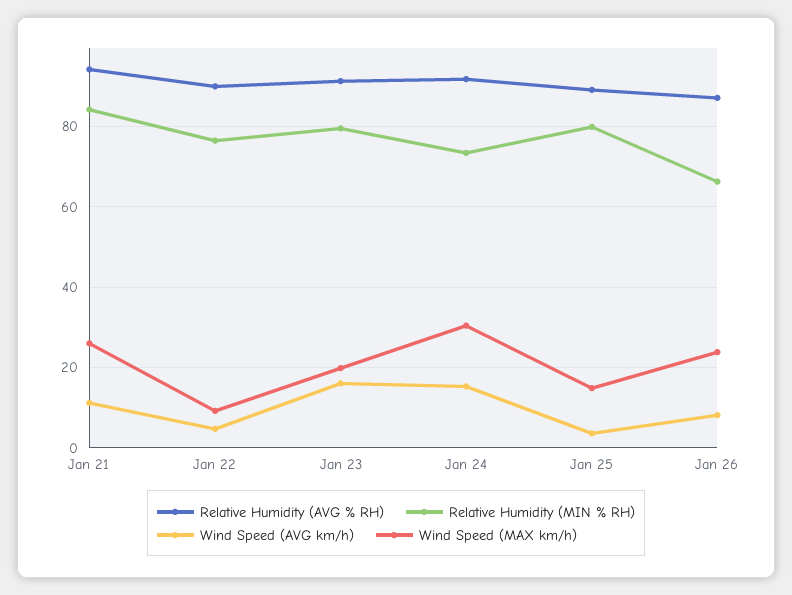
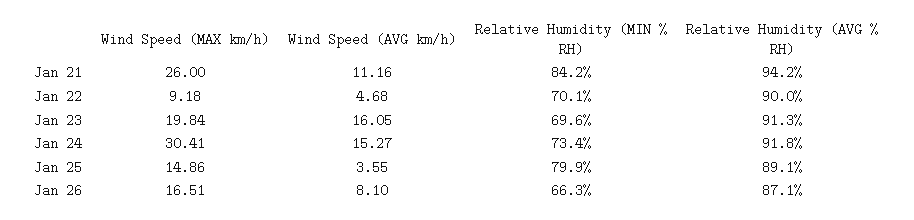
Relative Humidity (MIN % RH), Jan 22: 76 -> 70.1
Relative Humidity (MIN % RH), Jan 23: 80 -> 69.6
Wind Speed (MAX km/h), Jan 26: 24 -> 16.51

